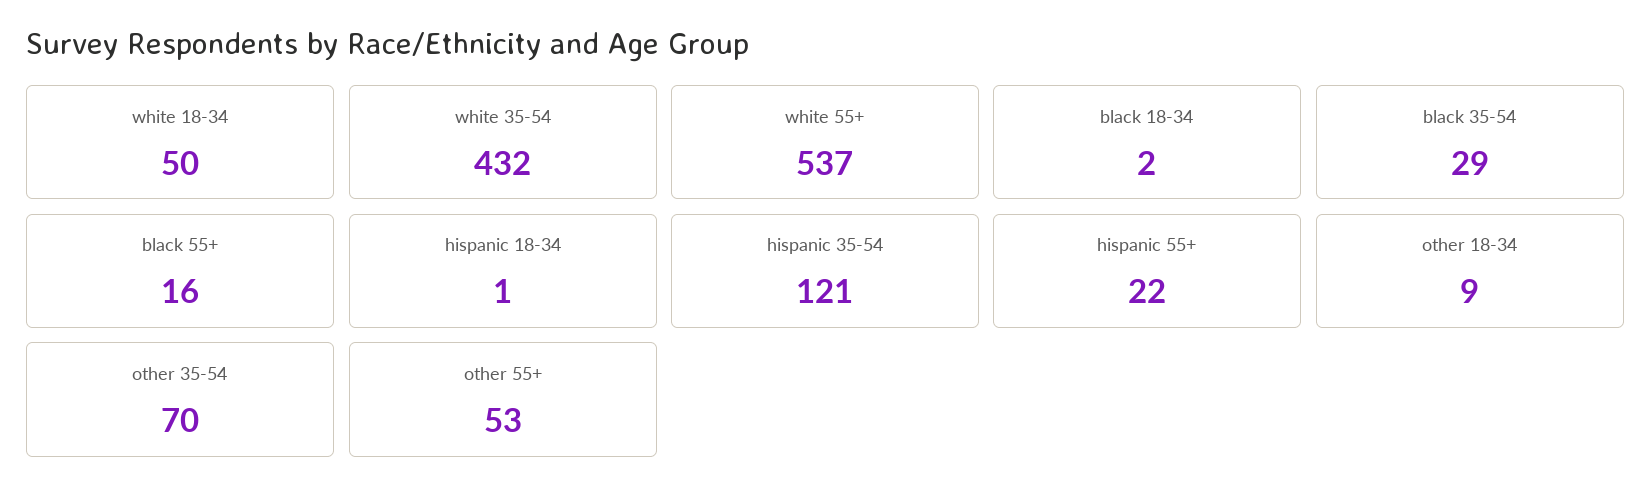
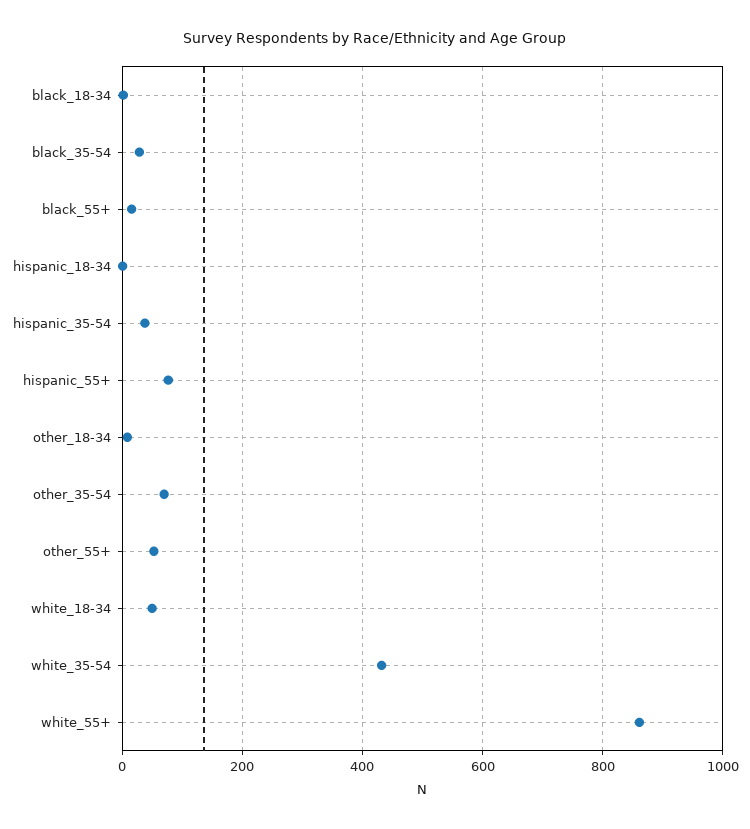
white 55+: 537 -> 860
hispanic 35-54: 121 -> 40
hispanic 55+: 22 -> 80

